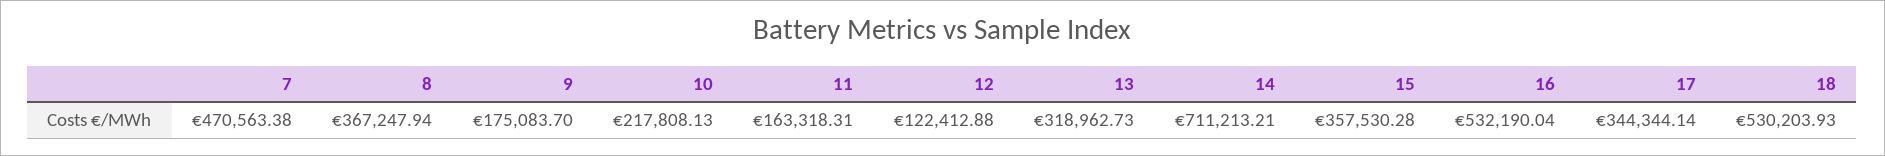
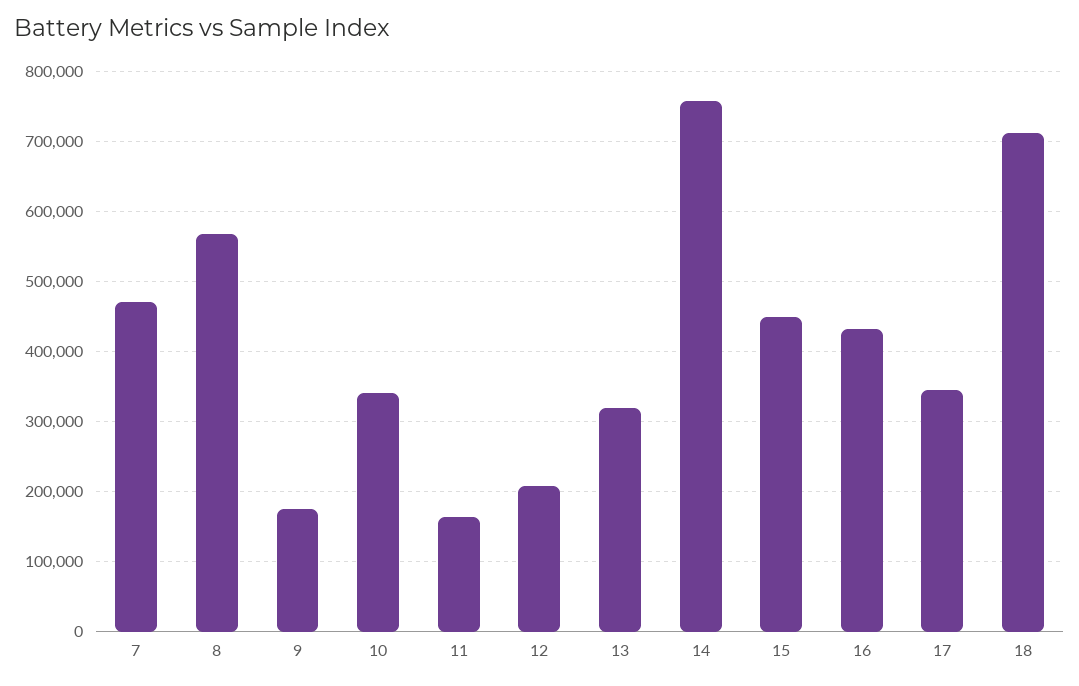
8: 367247.94 -> 570000
10: 217808.13 -> 340000
12: 122412.88 -> 210000
14: 711213.21 -> 760000
15: 357530.28 -> 450000
16: 532190.04 -> 430000
18: 530203.93 -> 710000

